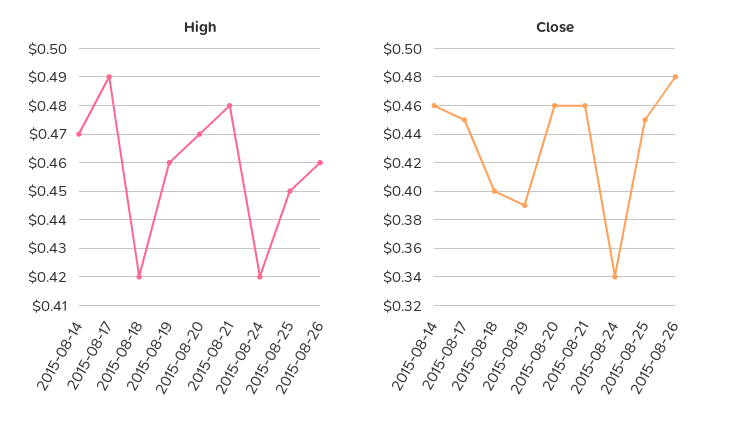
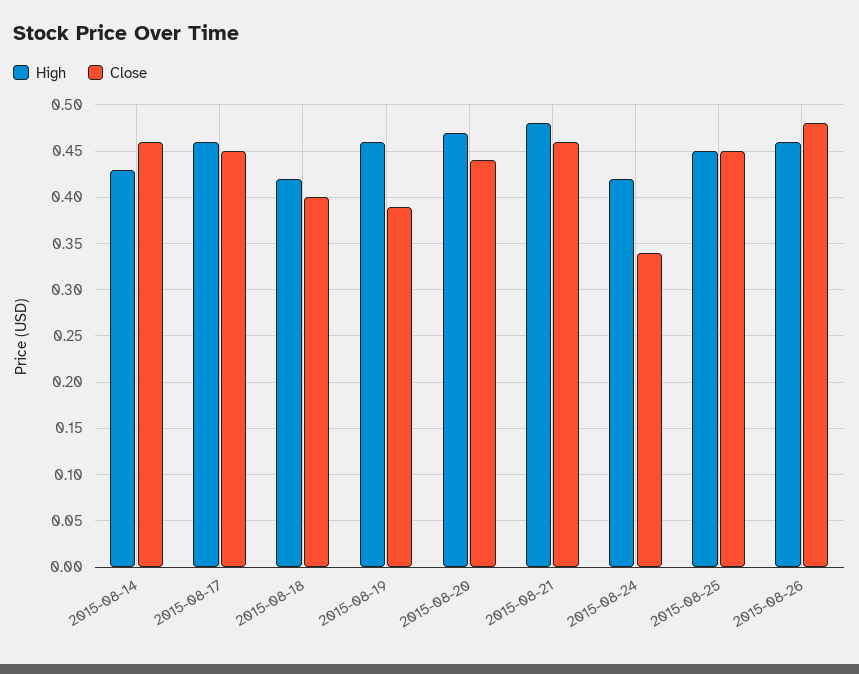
High, 2015-08-14: 0.47 -> 0.43
High, 2015-08-17: 0.49 -> 0.46
Close, 2015-08-20: 0.46 -> 0.44

